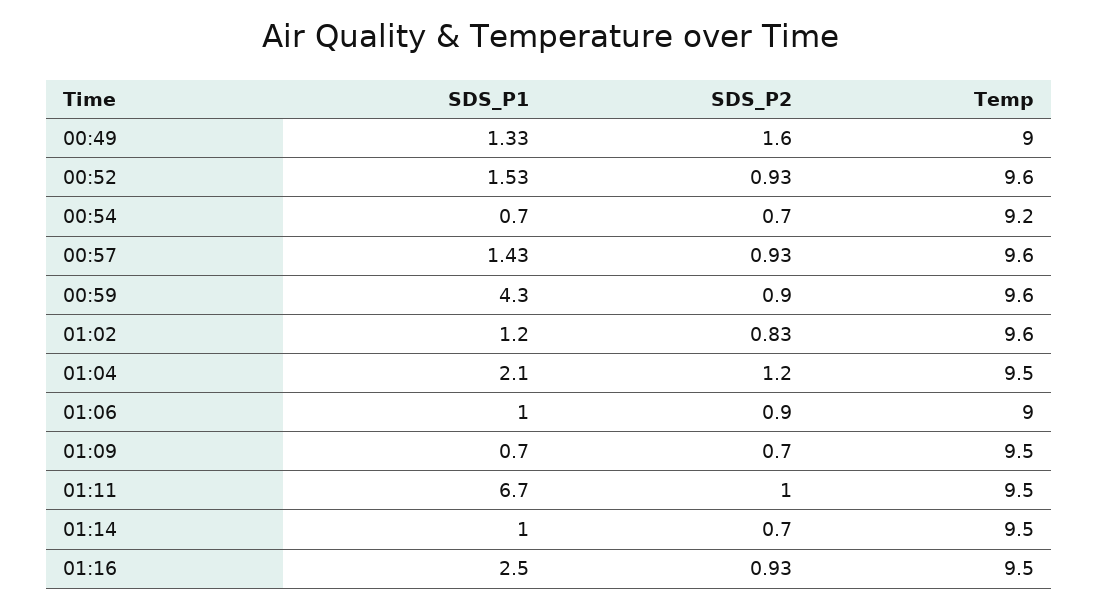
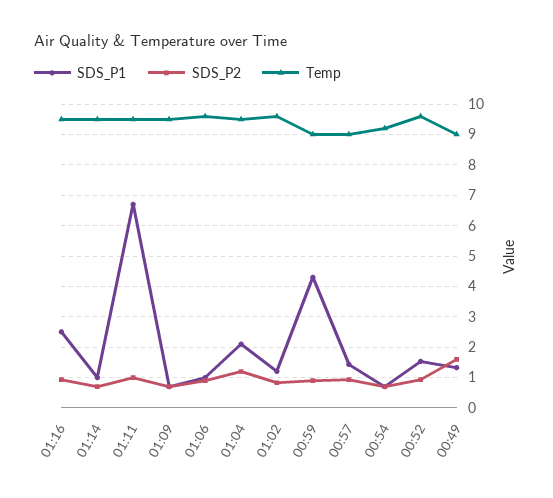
Temp, 00:57: 9.6 -> 9
Temp, 00:59: 9.6 -> 9
Temp, 01:06: 9 -> 9.6

